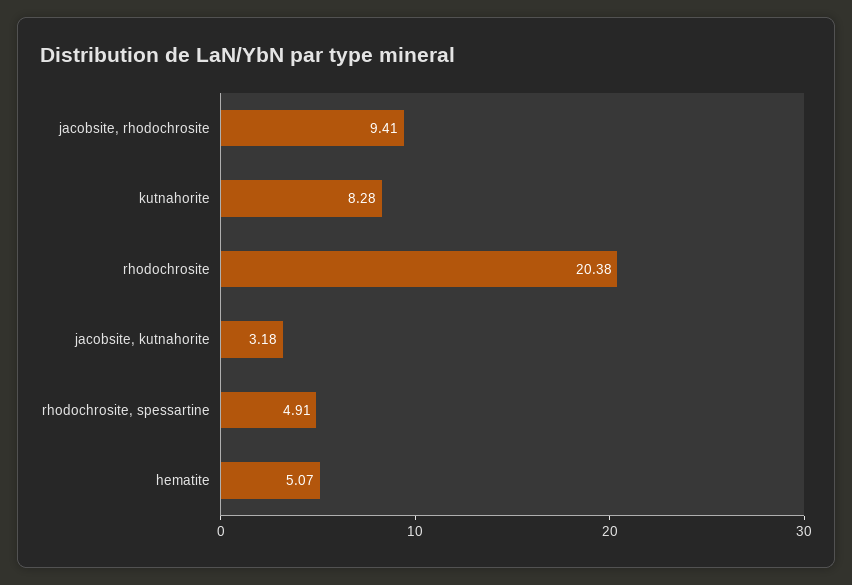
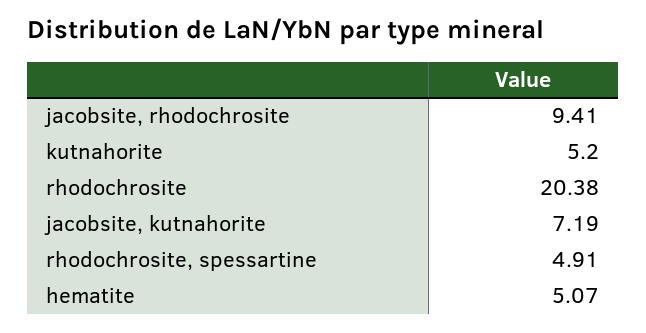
kutnahorite: 8.28 -> 5.2
jacobsite, kutnahorite: 3.18 -> 7.19

